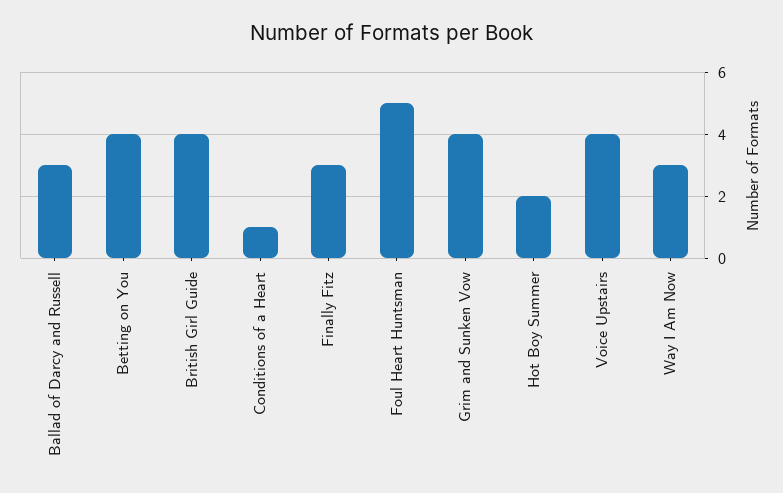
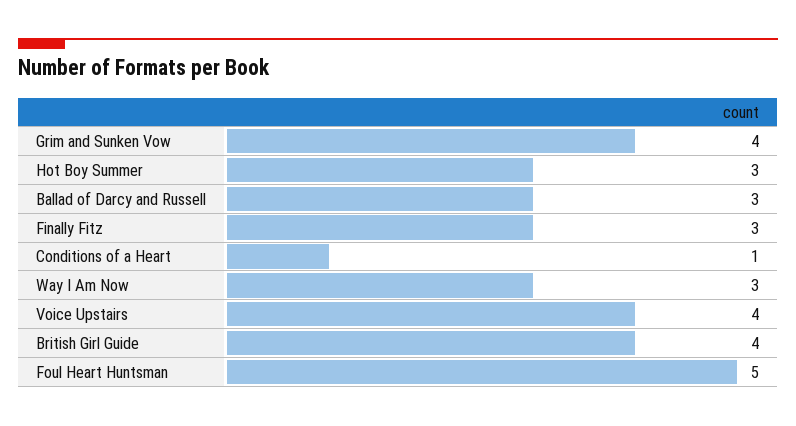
Betting on You: 4 -> none
Hot Boy Summer: 2 -> 3

